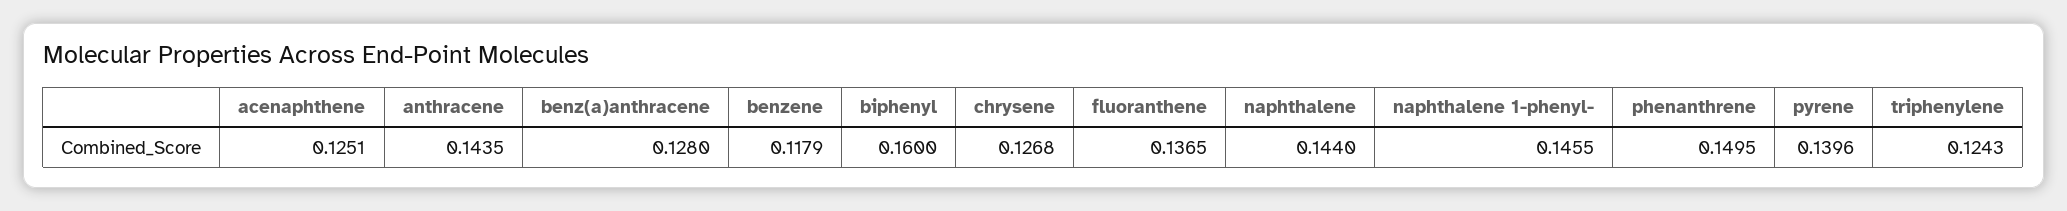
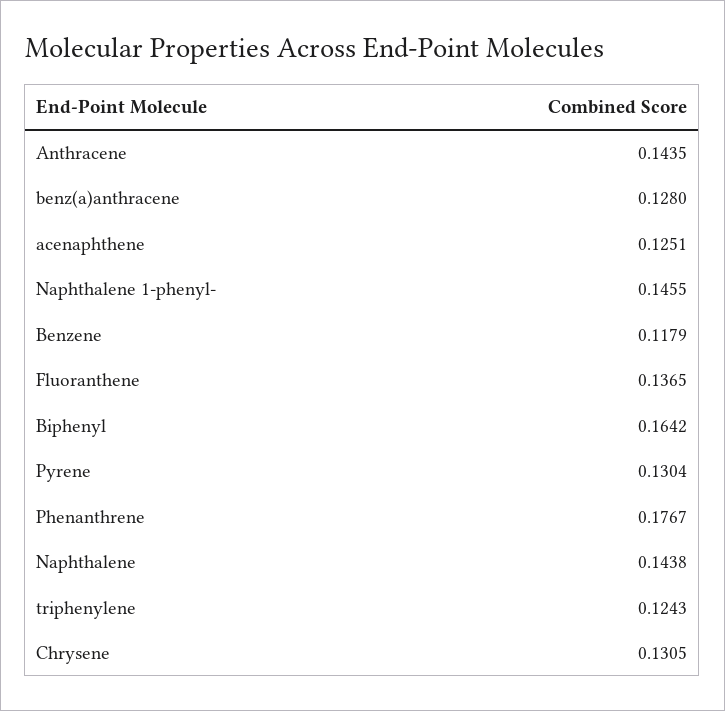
biphenyl: 0.16 -> 0.1642
chrysene: 0.1268 -> 0.1305
naphthalene: 0.144 -> 0.1438
phenanthrene: 0.1495 -> 0.1767
pyrene: 0.1396 -> 0.1304

